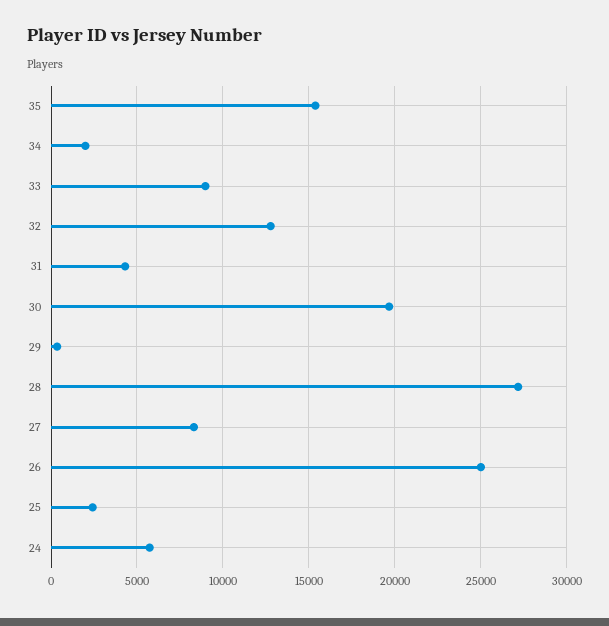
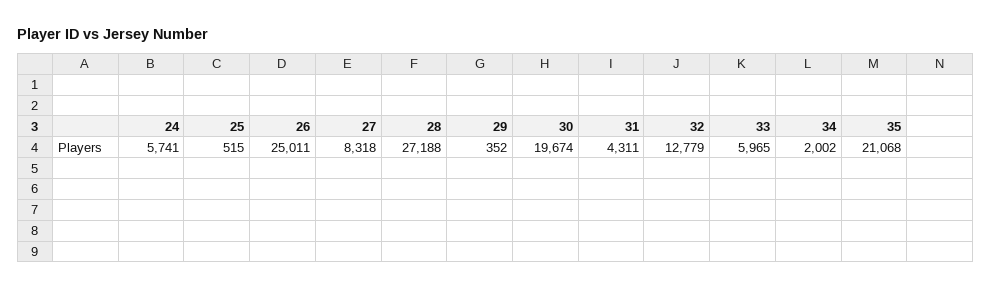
35: 15500 -> 21068
33: 9000 -> 5965
25: 2500 -> 515

